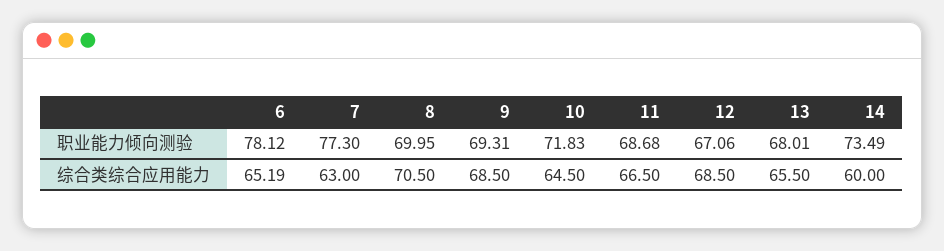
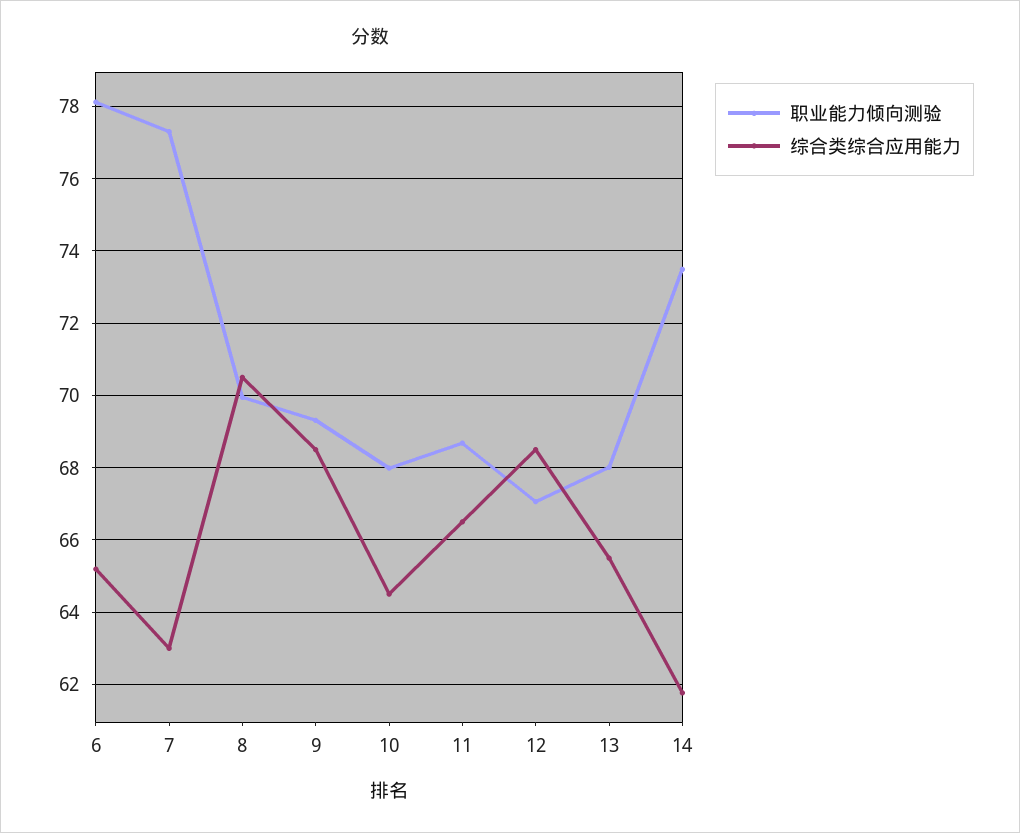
职业能力倾向测验, 10: 71.83 -> 68
综合类综合应用能力, 14: 60 -> 61.8

